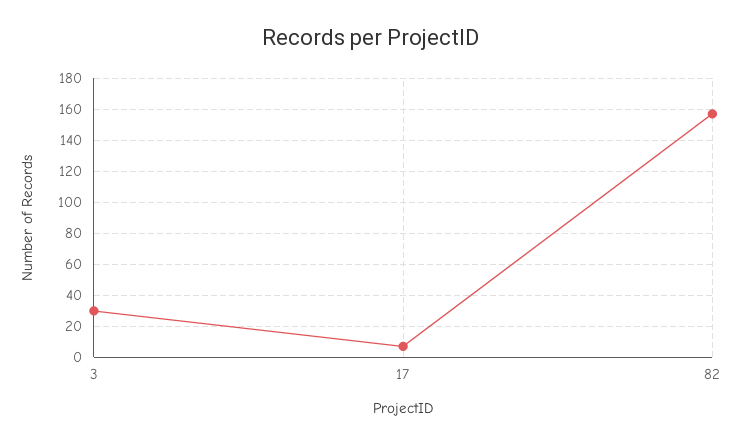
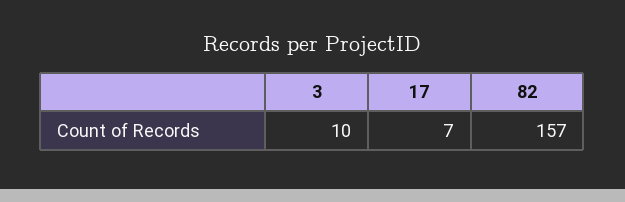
3: 30 -> 10

